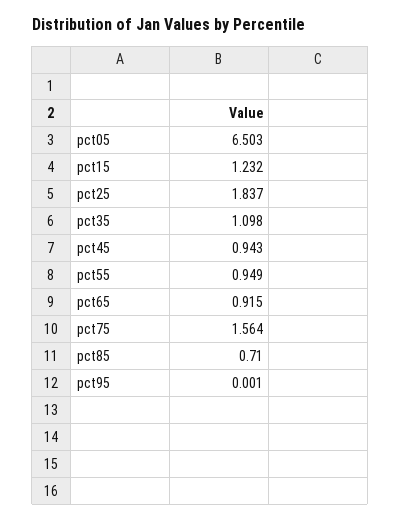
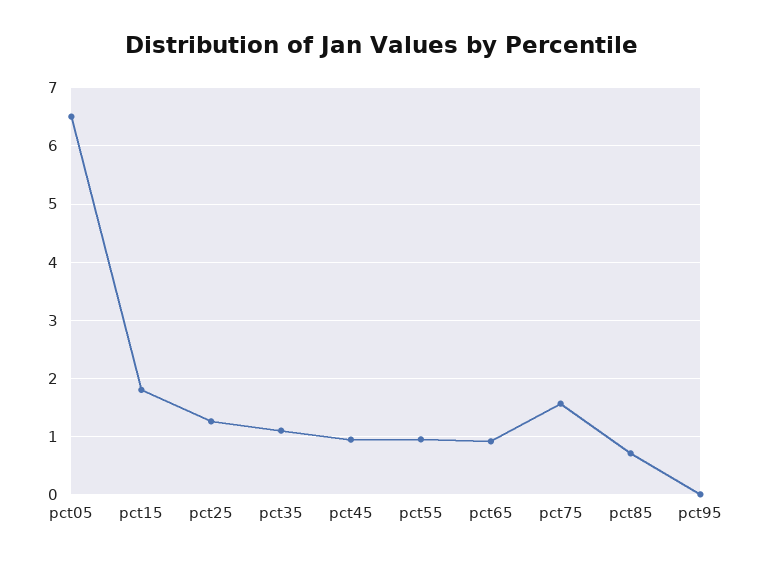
pct15: 1.232 -> 1.8
pct25: 1.837 -> 1.2

